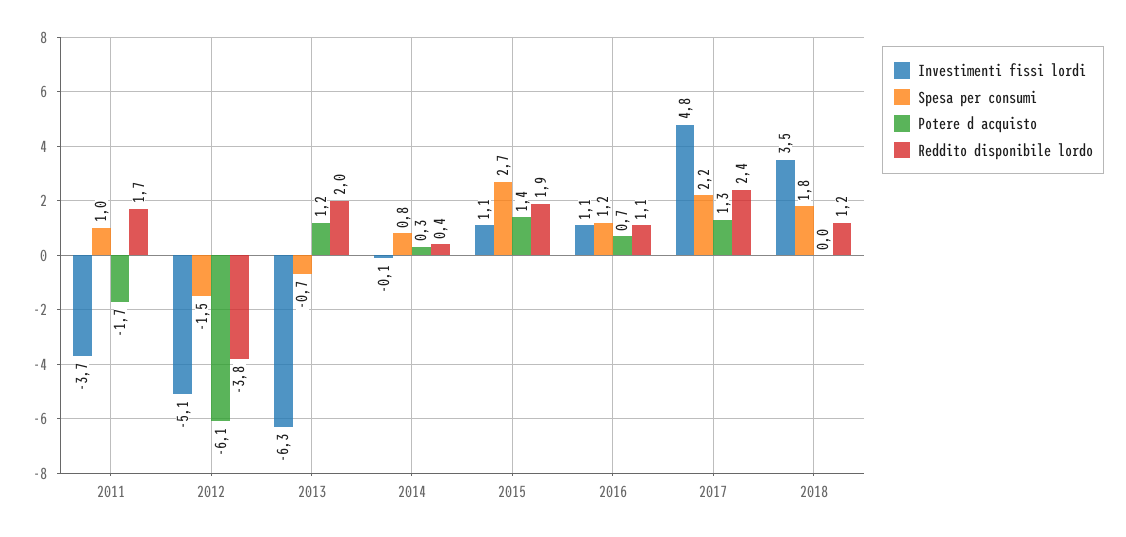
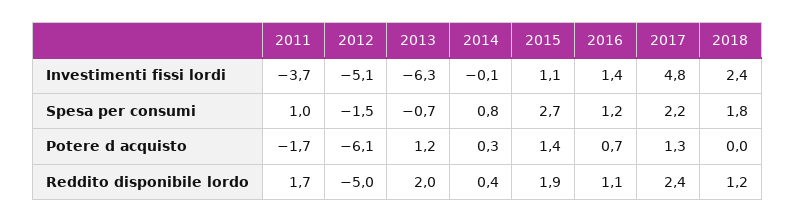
Reddito disponibile lordo, 2012: -3.8 -> -5
Investimenti fissi lordi, 2016: 1.1 -> 1.4
Investimenti fissi lordi, 2018: 3.5 -> 2.4

